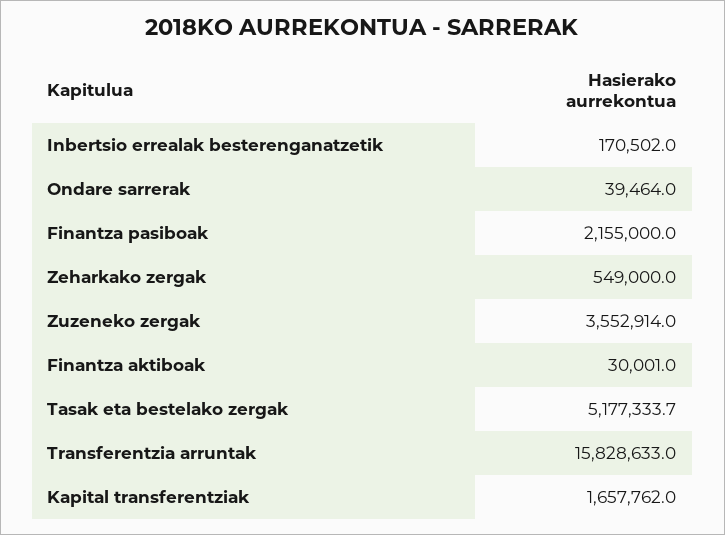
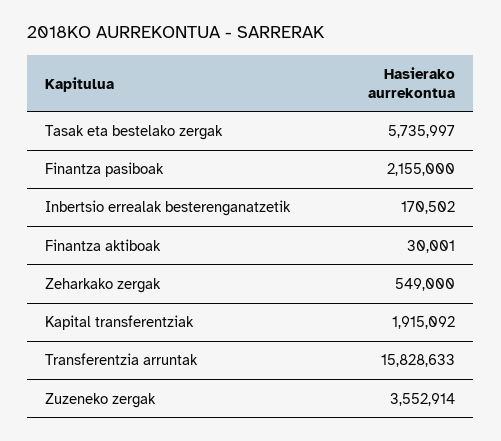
Ondare sarrerak: 39464 -> none
Tasak eta bestelako zergak: 5177333.7 -> 5735997
Kapital transferentziak: 1657762 -> 1915092

